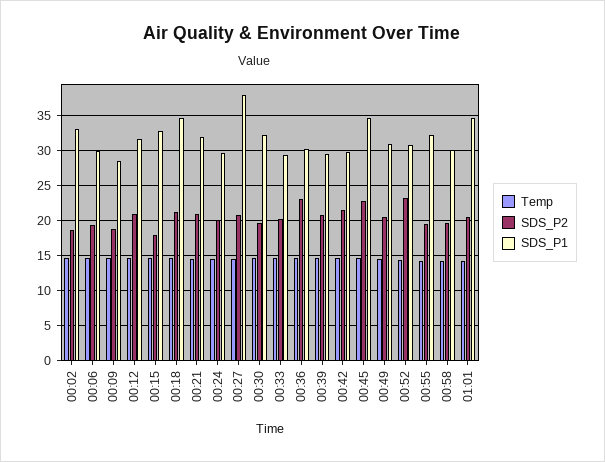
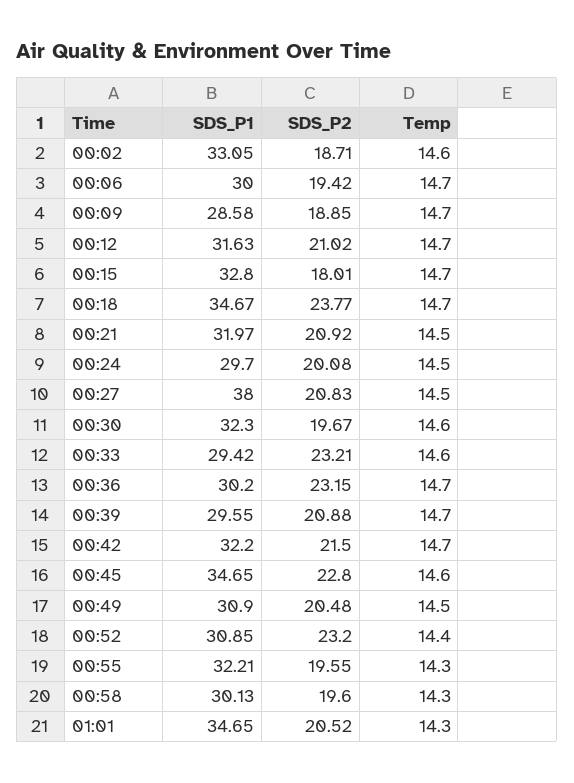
SDS_P2, 00:18: 21 -> 23.77
SDS_P2, 00:33: 20 -> 23.21
SDS_P1, 00:42: 30 -> 32.2

